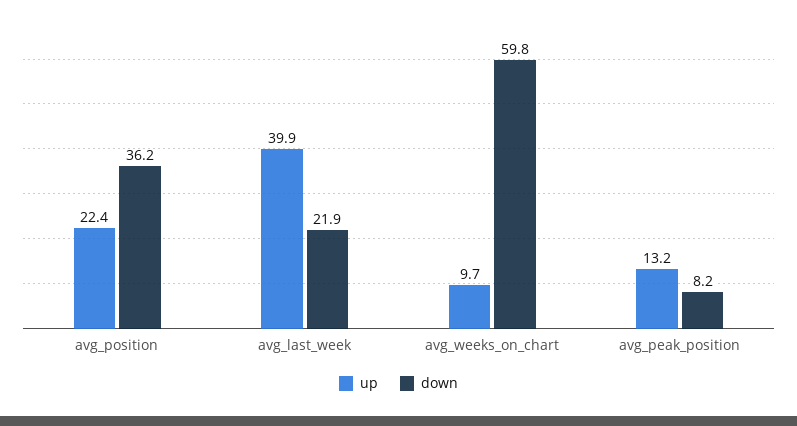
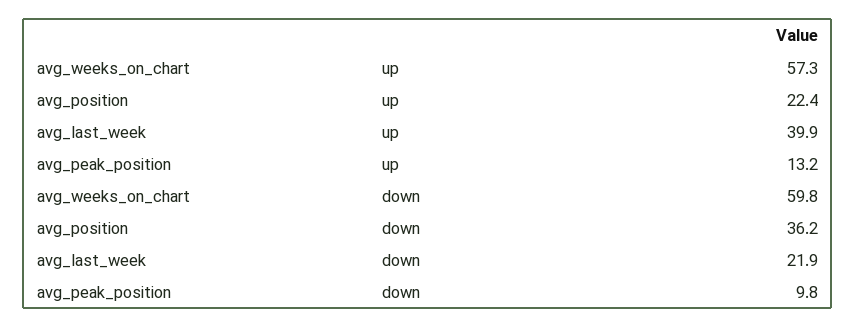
up, avg_weeks_on_chart: 9.7 -> 57.3
down, avg_peak_position: 8.2 -> 9.8

